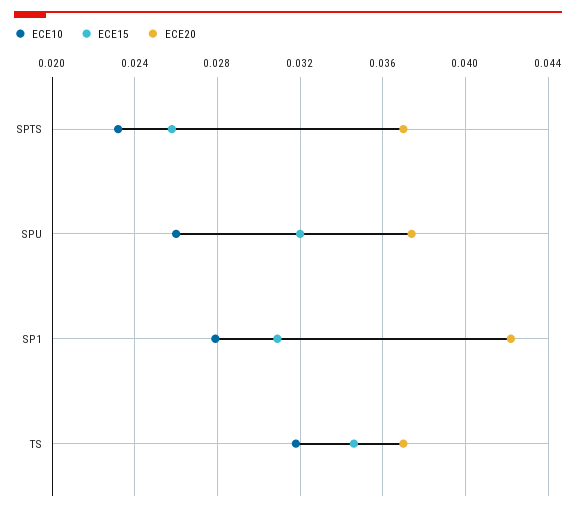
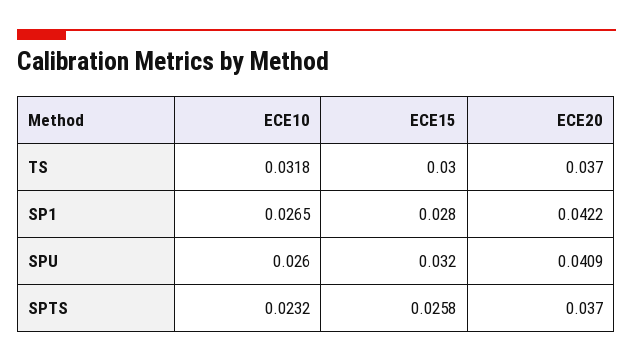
ECE20, SPU: 0.0375 -> 0.0409
ECE10, SP1: 0.028 -> 0.0265
ECE15, SP1: 0.031 -> 0.028
ECE15, TS: 0.0345 -> 0.03

